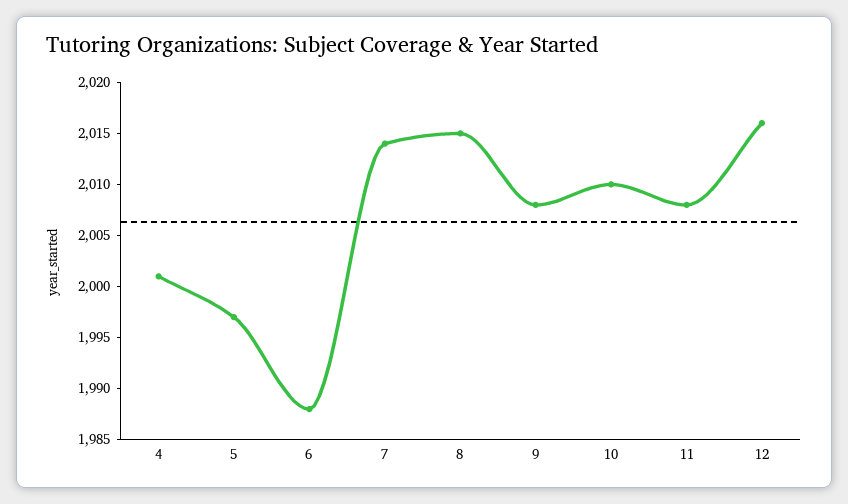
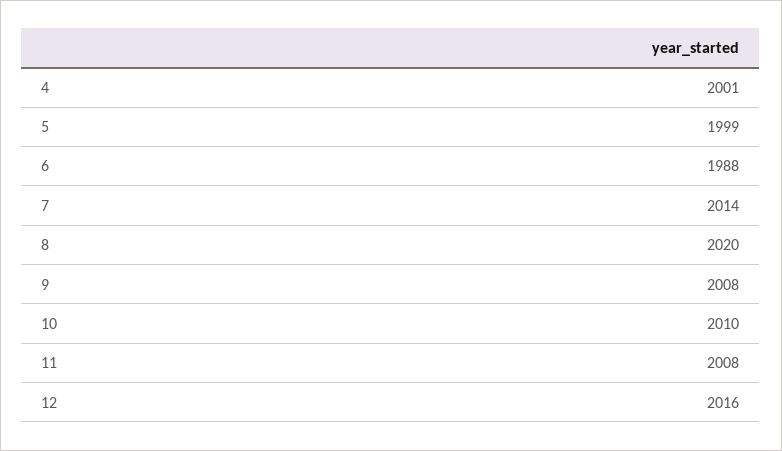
5: 1997 -> 1999
8: 2015 -> 2020

